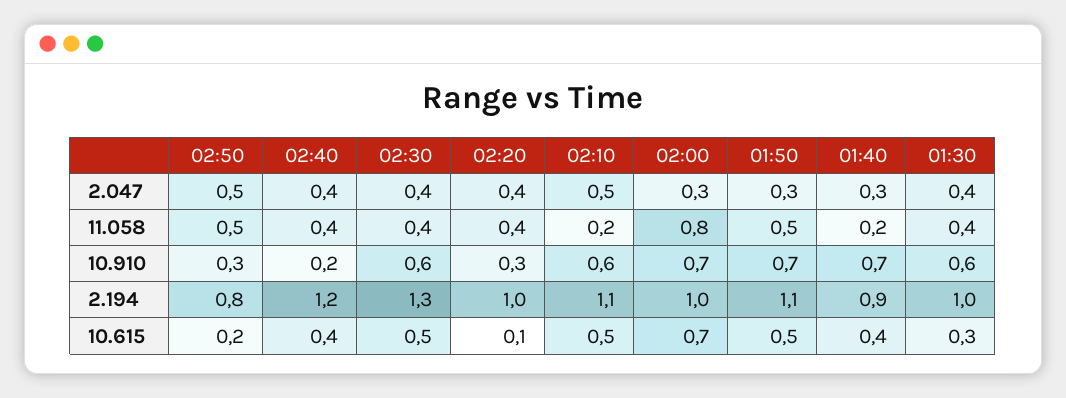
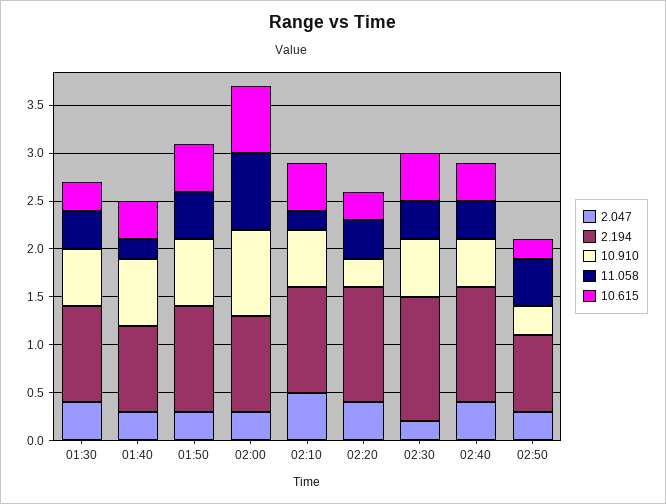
2.047, 02:50: 0.5 -> 0.3
2.047, 02:30: 0.4 -> 0.2
10.910, 02:40: 0.2 -> 0.5
10.910, 02:00: 0.7 -> 0.9
2.194, 02:20: 1 -> 1.2
10.615, 02:20: 0.1 -> 0.3

